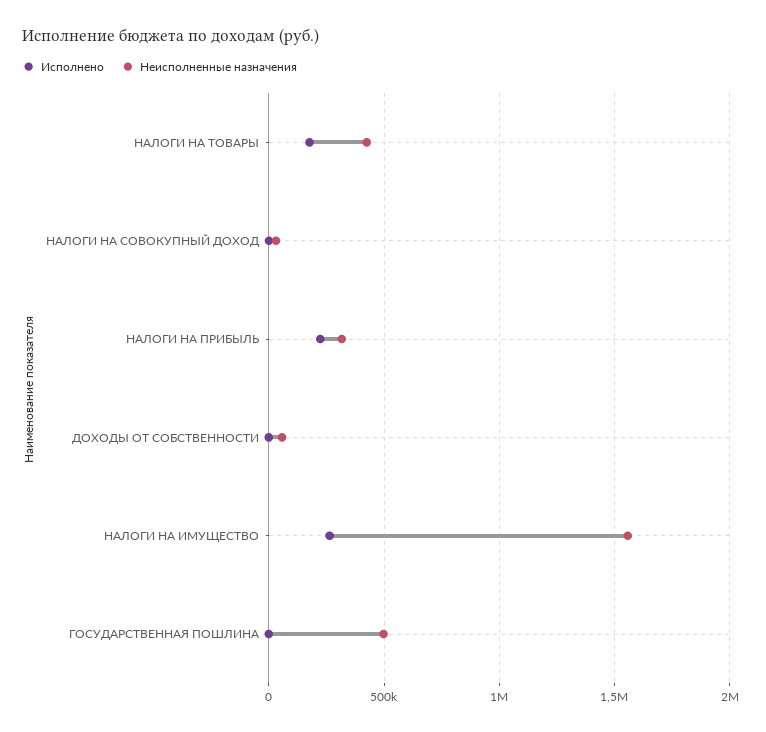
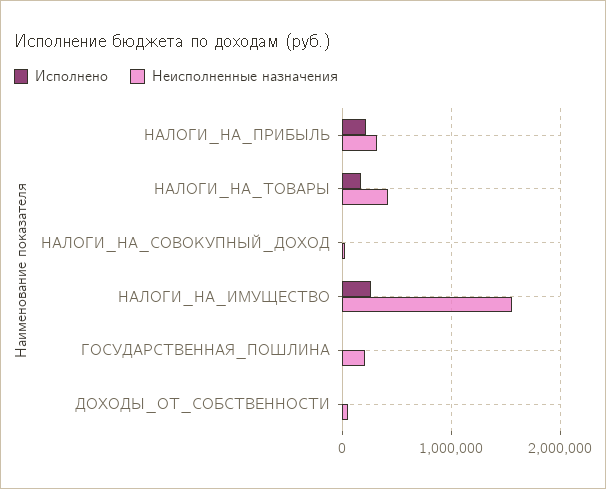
Неисполненные назначения, ГОСУДАРСТВЕННАЯ ПОШЛИНА: 500000 -> 200000

